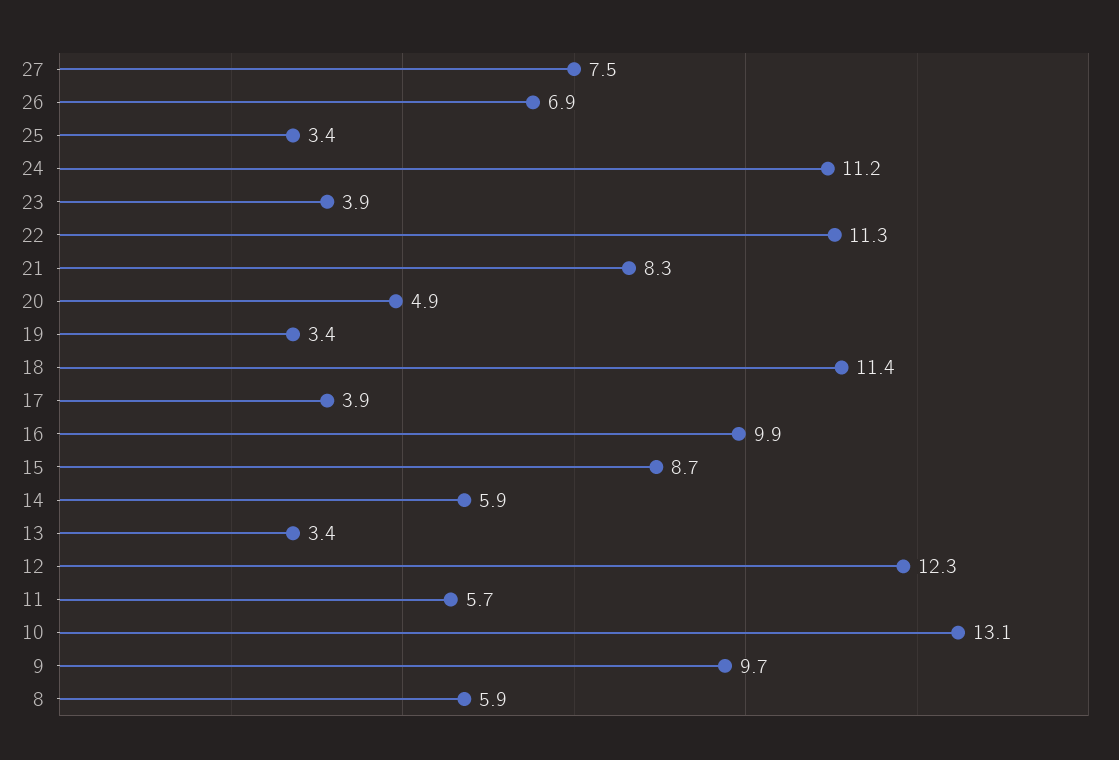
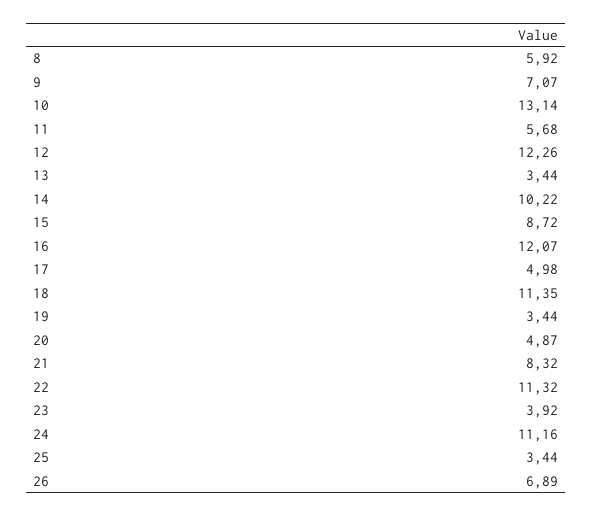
27: 7.5 -> none
17: 3.9 -> 4.98
16: 9.9 -> 12.07
14: 5.9 -> 10.22
9: 9.7 -> 7.07

